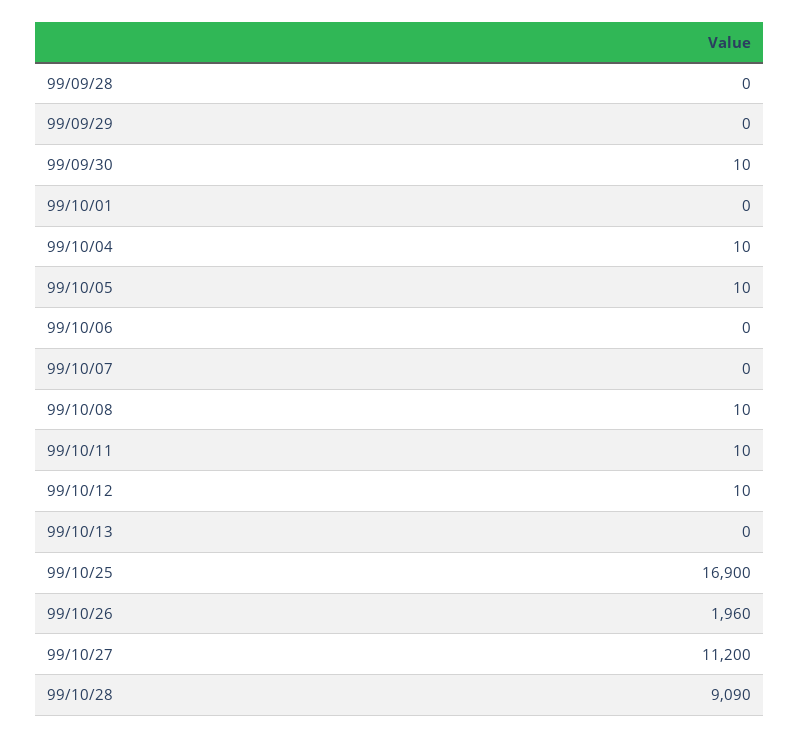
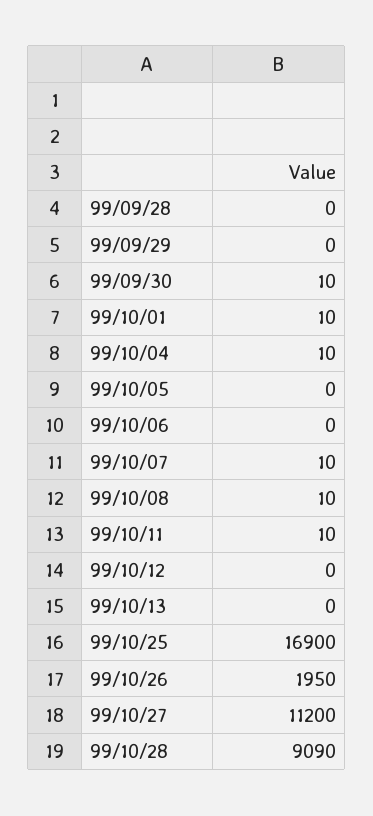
99/10/01: 0 -> 10
99/10/05: 10 -> 0
99/10/07: 0 -> 10
99/10/12: 10 -> 0
99/10/26: 1960 -> 1950

